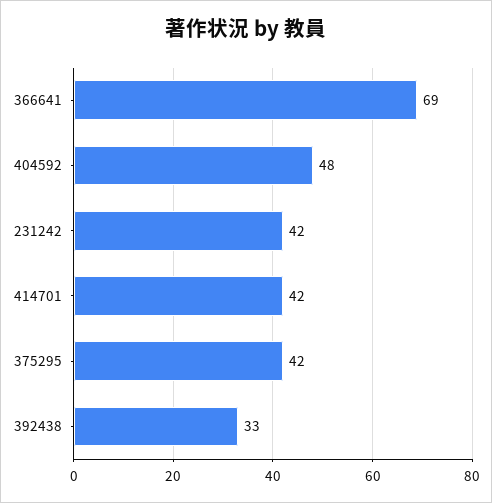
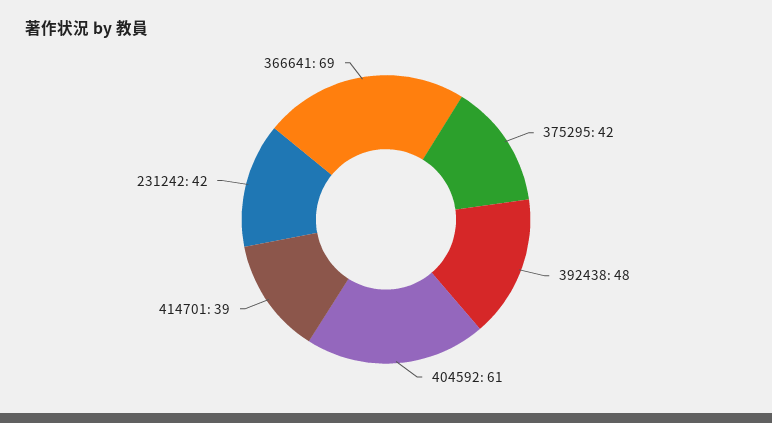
404592: 48 -> 61
414701: 42 -> 39
392438: 33 -> 48

